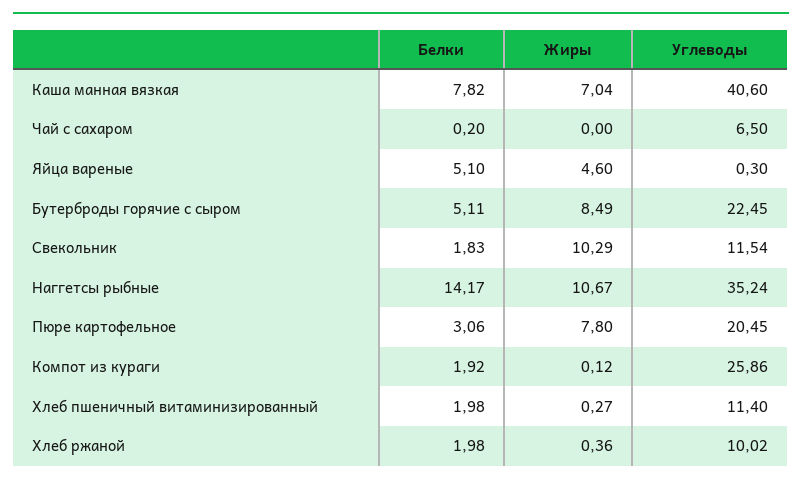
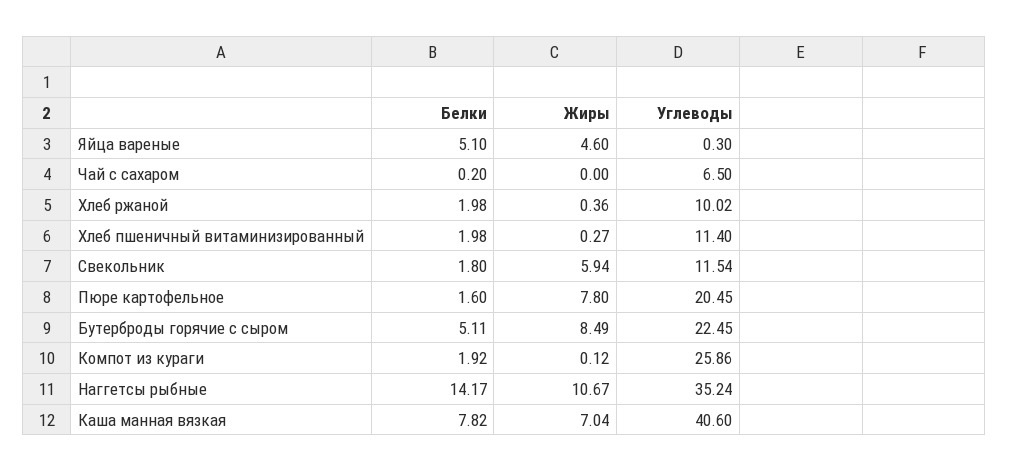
Белки, Свекольник: 1.83 -> 1.8
Жиры, Свекольник: 10.29 -> 5.94
Белки, Пюре картофельное: 3.06 -> 1.6

